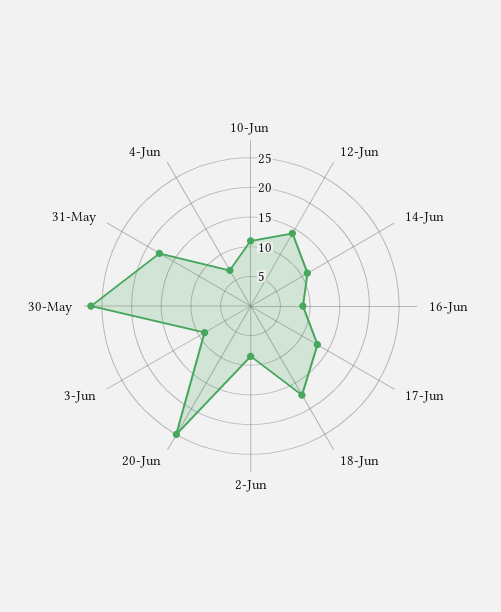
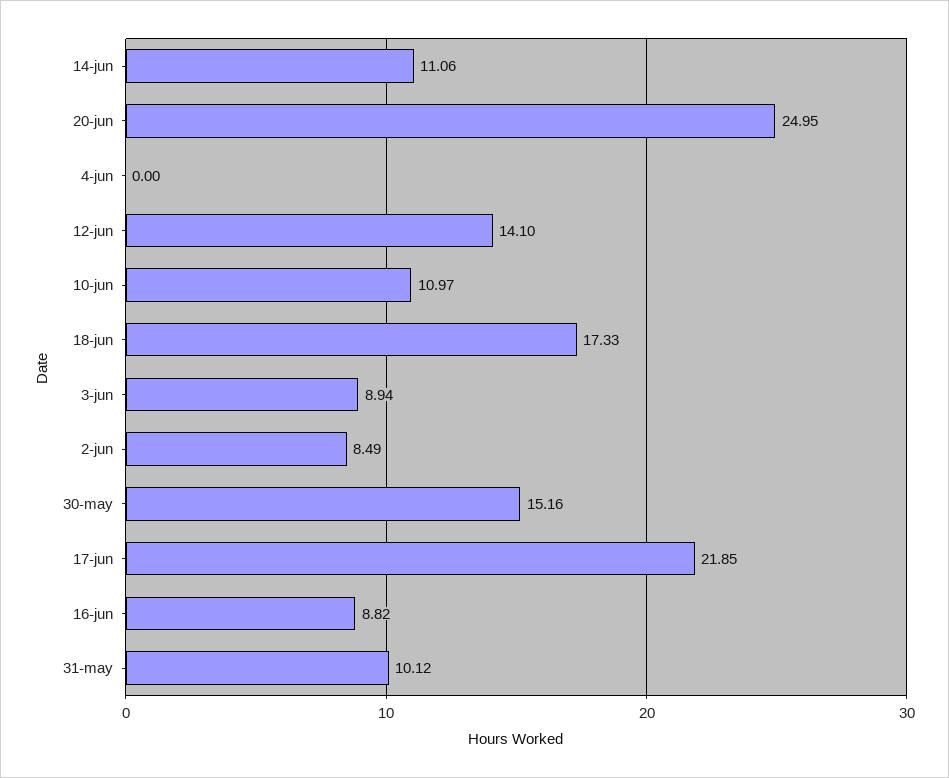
17-Jun: 12.5 -> 21.85
30-May: 27.5 -> 15.16
31-May: 17.5 -> 10.12
4-Jun: 7.5 -> 0

